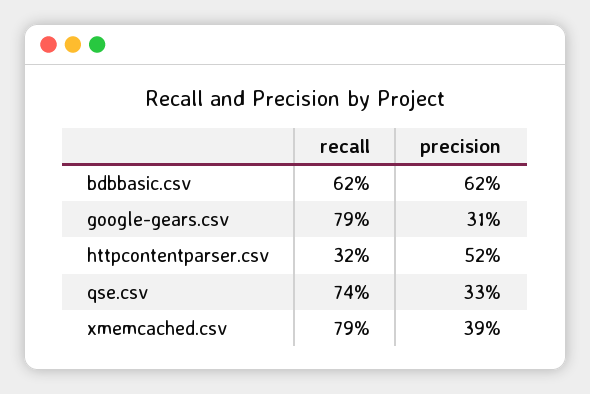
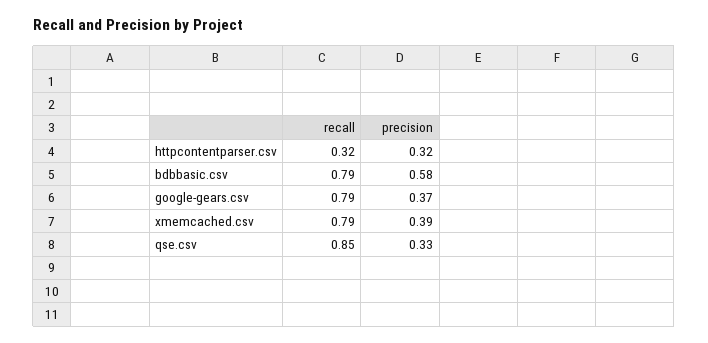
recall, bdbbasic.csv: 0.62 -> 0.79
precision, bdbbasic.csv: 0.62 -> 0.58
precision, google-gears.csv: 0.31 -> 0.37
precision, httpcontentparser.csv: 0.52 -> 0.32
recall, qse.csv: 0.74 -> 0.85

